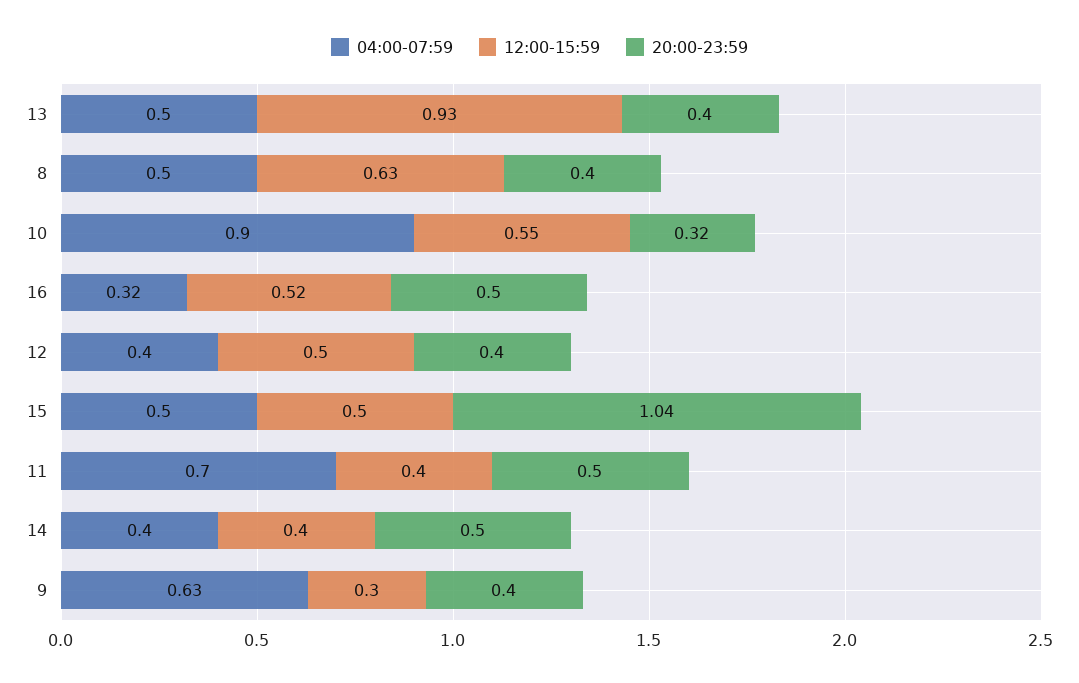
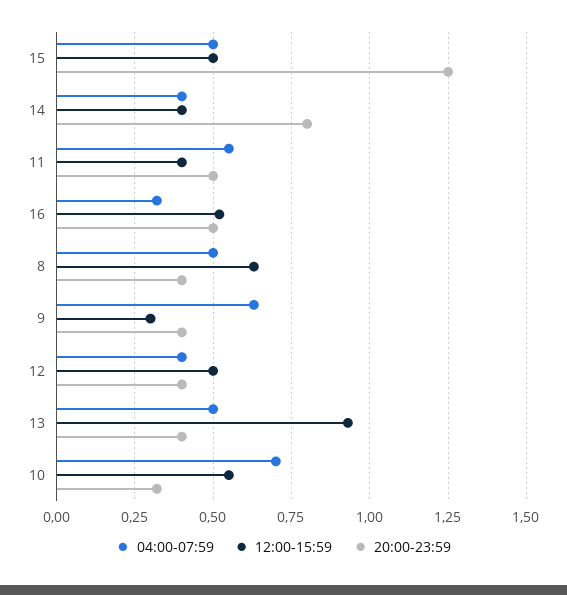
04:00-07:59, 10: 0.9 -> 0.7
20:00-23:59, 15: 1.04 -> 1.25
04:00-07:59, 11: 0.7 -> 0.55
20:00-23:59, 14: 0.5 -> 0.8

